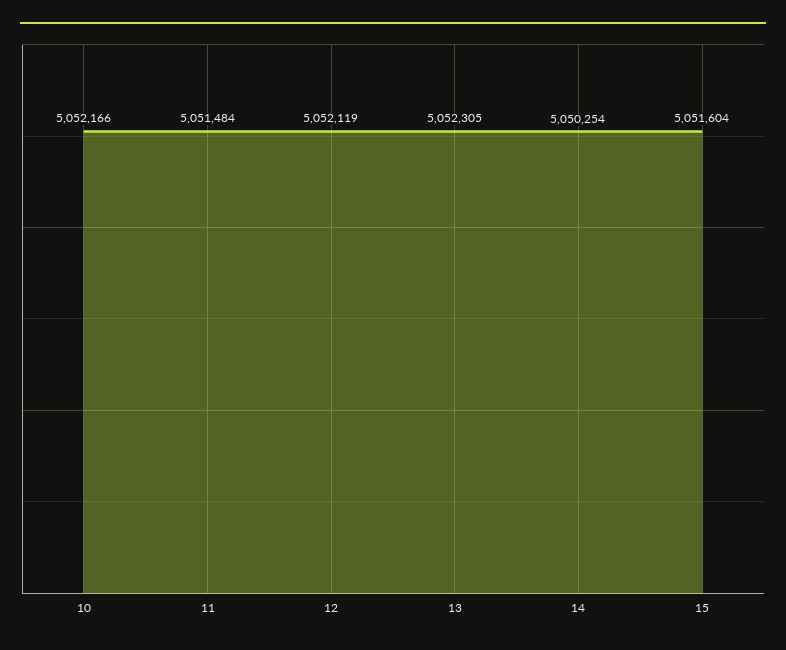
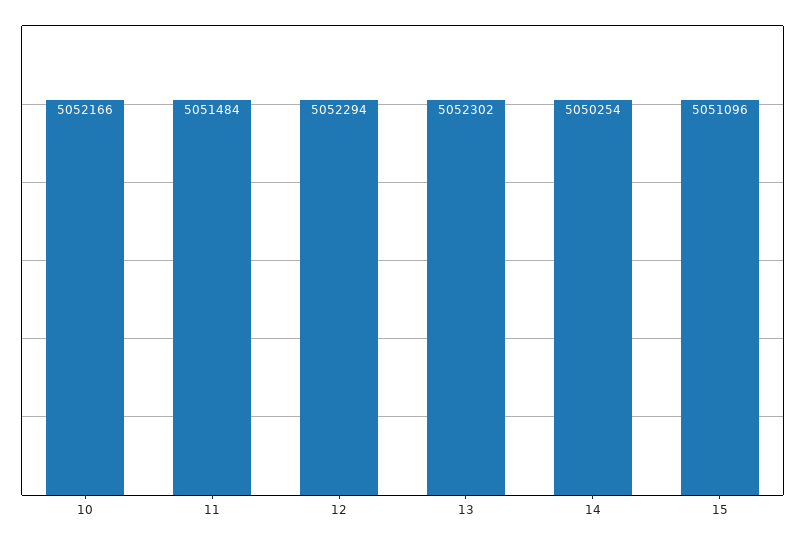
12: 5052119 -> 5052294
13: 5052305 -> 5052302
15: 5051604 -> 5051096

